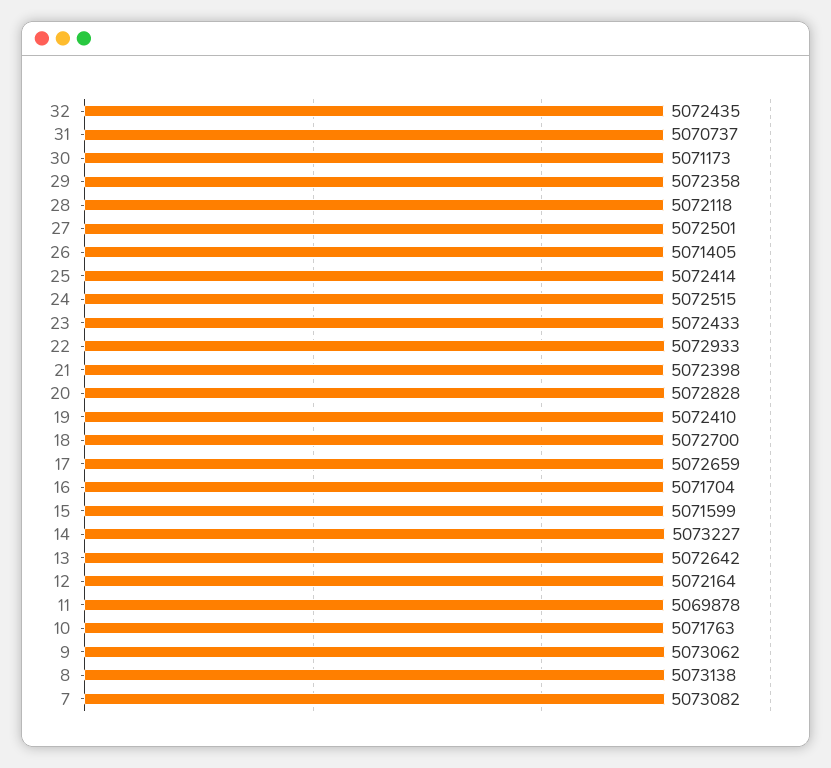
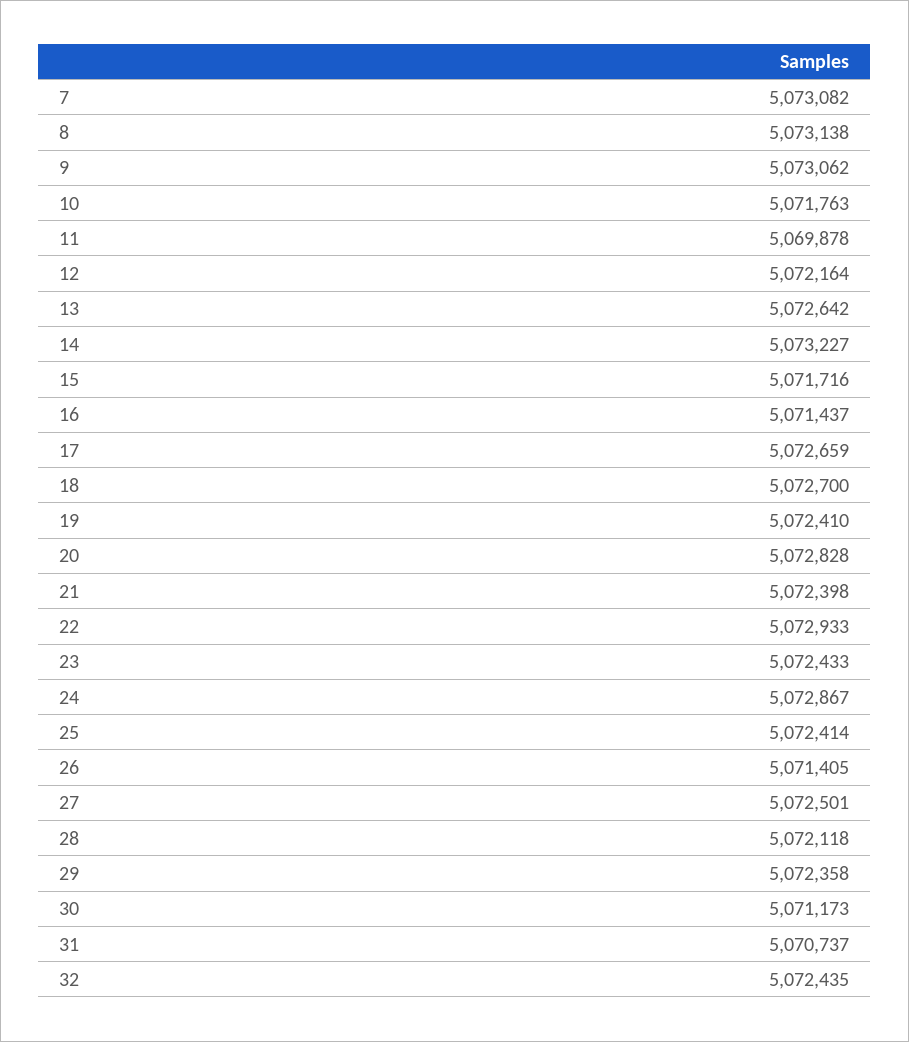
24: 5072515 -> 5072867
16: 5071704 -> 5071437
15: 5071599 -> 5071716

